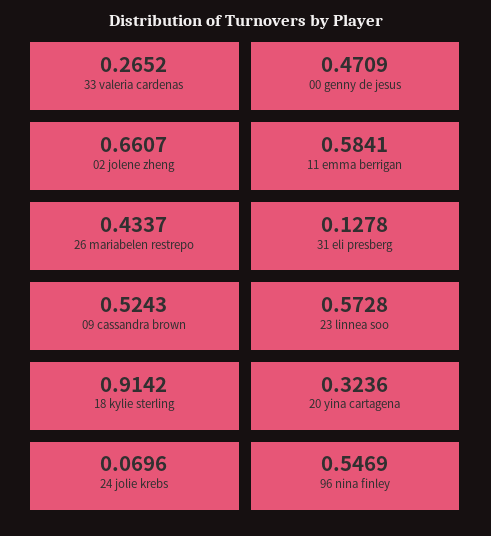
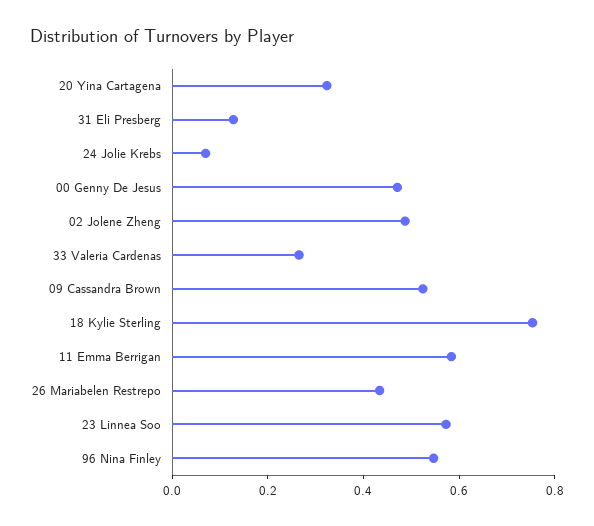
02 jolene zheng: 0.6607 -> 0.5
18 kylie sterling: 0.9142 -> 0.75

